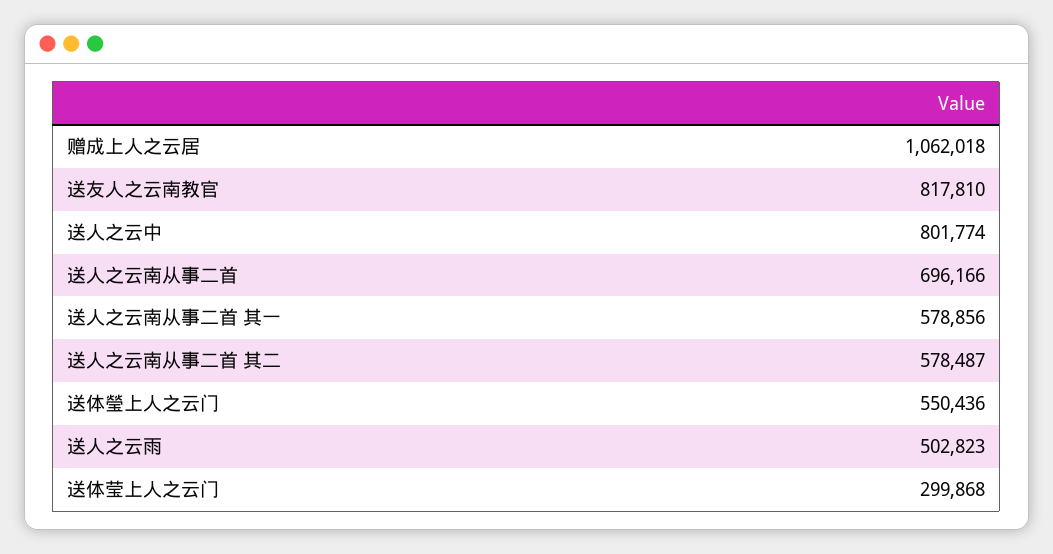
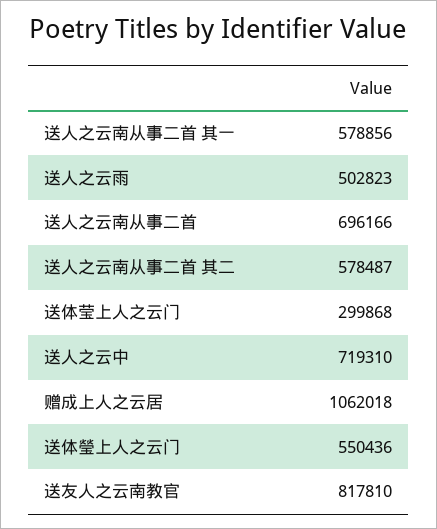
送人之云中: 801774 -> 719310

